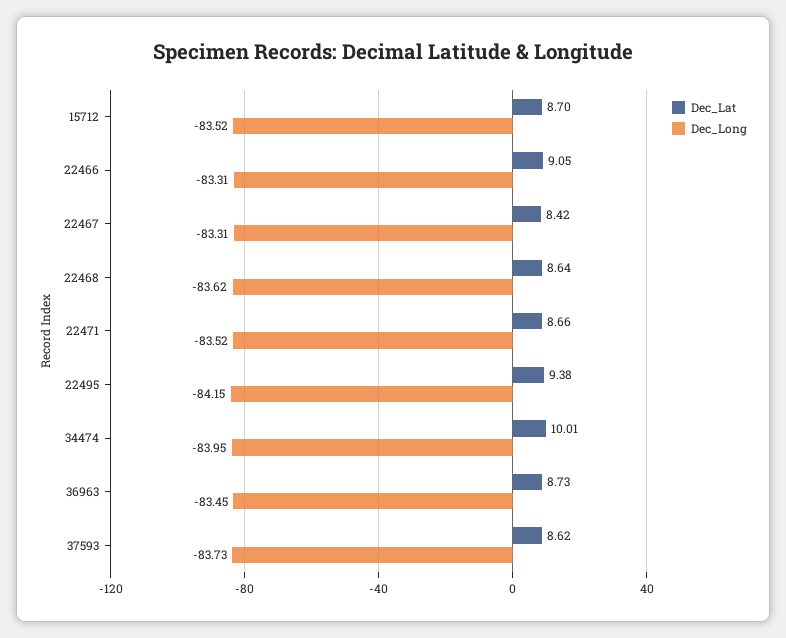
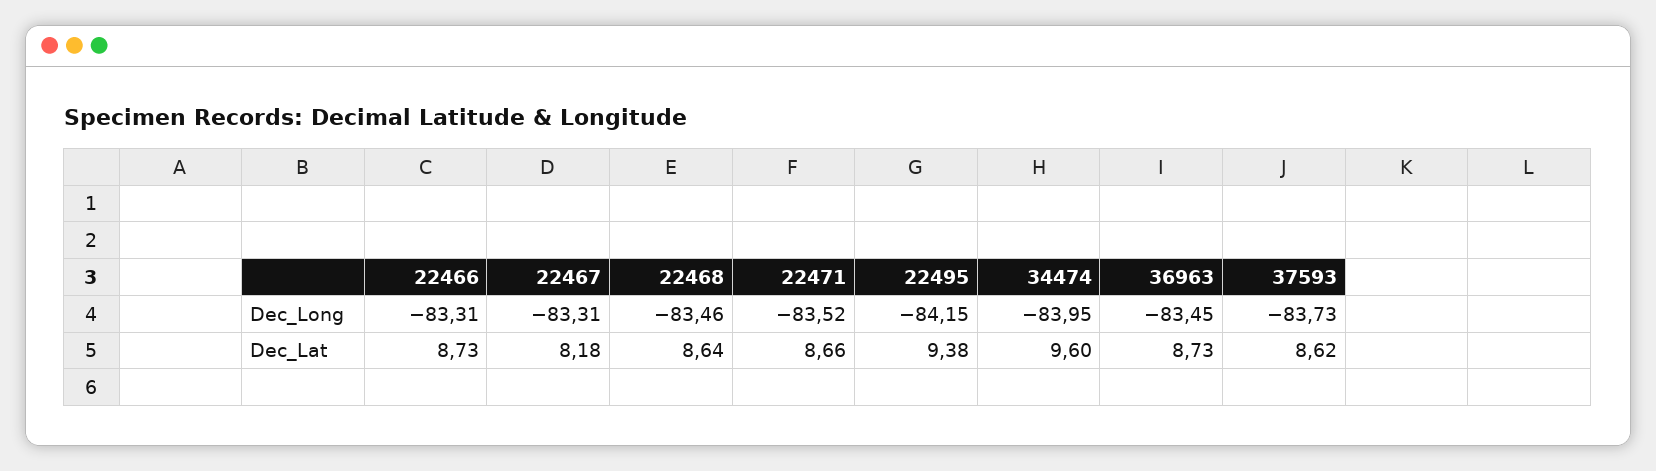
Dec_Lat, 15712: 8.7 -> none
Dec_Long, 15712: -83.52 -> none
Dec_Lat, 22466: 9.05 -> 8.73
Dec_Lat, 22467: 8.42 -> 8.18
Dec_Long, 22468: -83.62 -> -83.46
Dec_Lat, 34474: 10.01 -> 9.6

